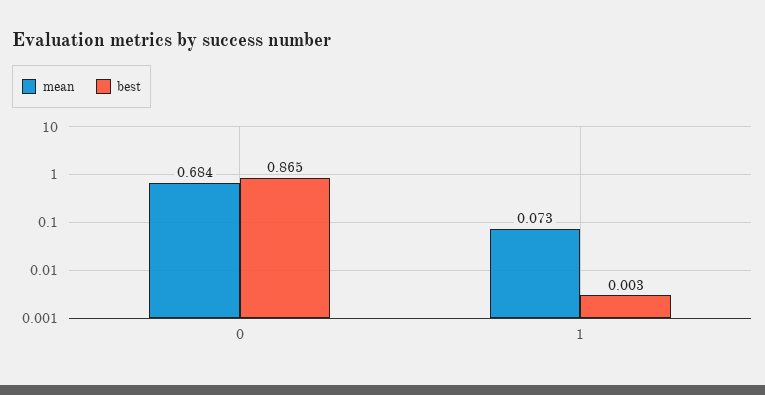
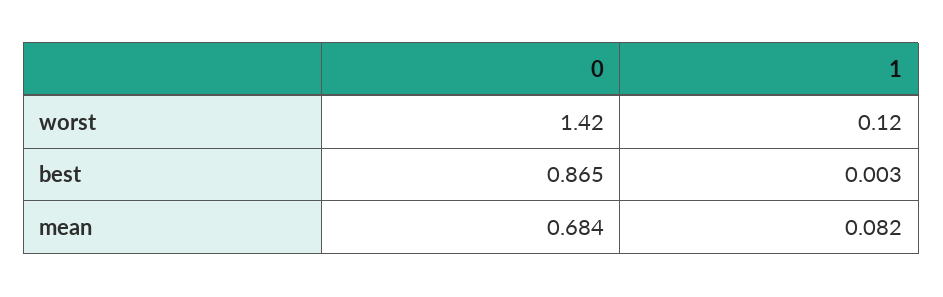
mean, 1: 0.073 -> 0.082
worst, 0: none -> 1.42
worst, 1: none -> 0.12

